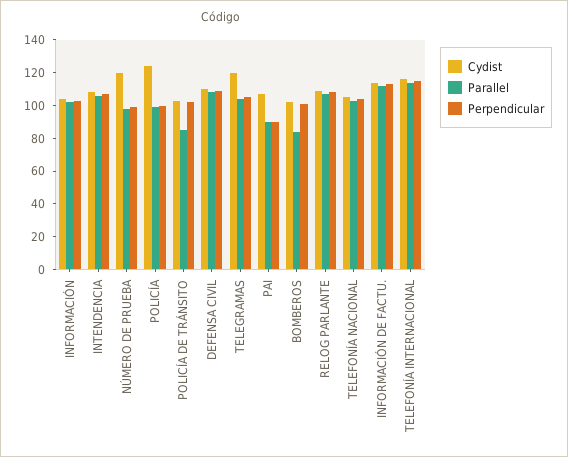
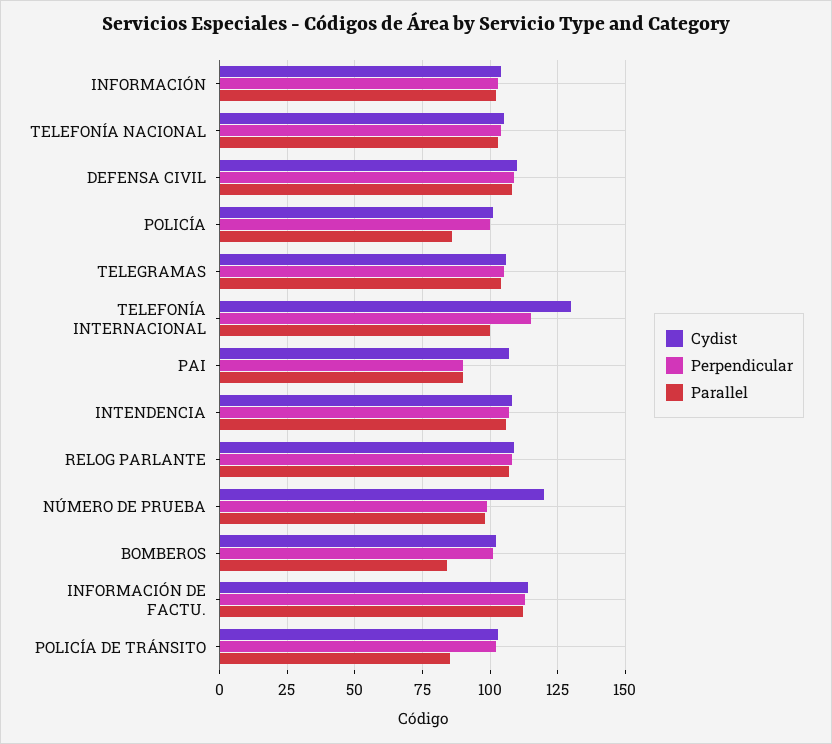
Cydist, POLICÍA: 125 -> 100
Parallel, POLICÍA: 100 -> 85
Cydist, TELEGRAMAS: 120 -> 105
Cydist, TELEFONÍA INTERNACIONAL: 115 -> 130
Parallel, TELEFONÍA INTERNACIONAL: 115 -> 100

